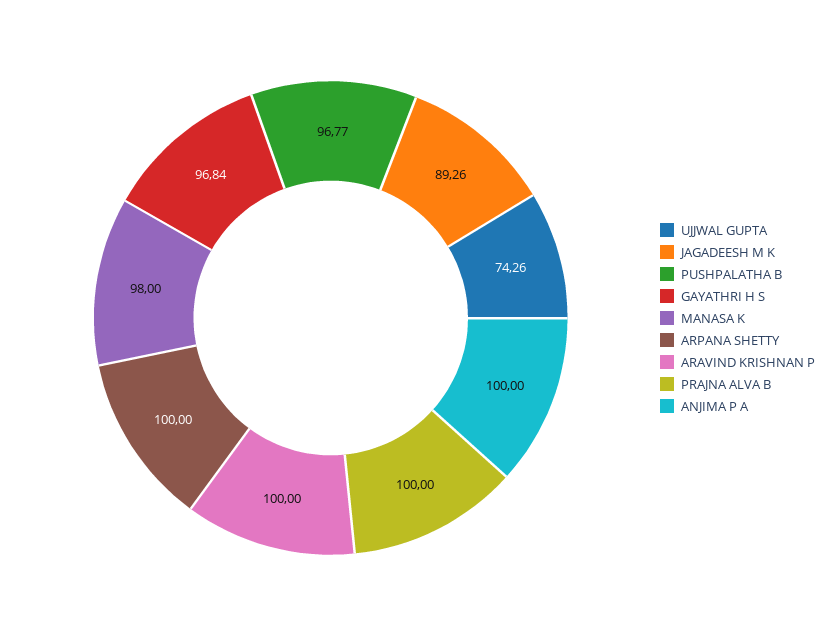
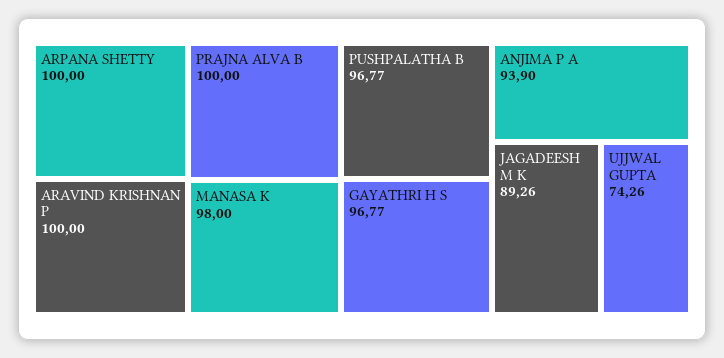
GAYATHRI H S: 96.84 -> 96.77
ANJIMA P A: 100 -> 93.9

